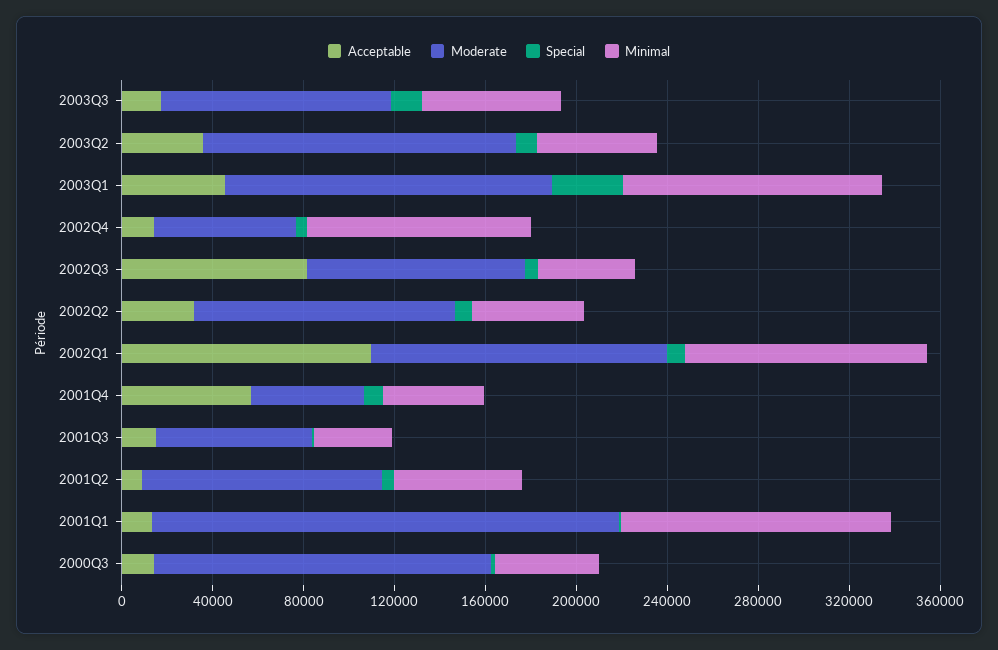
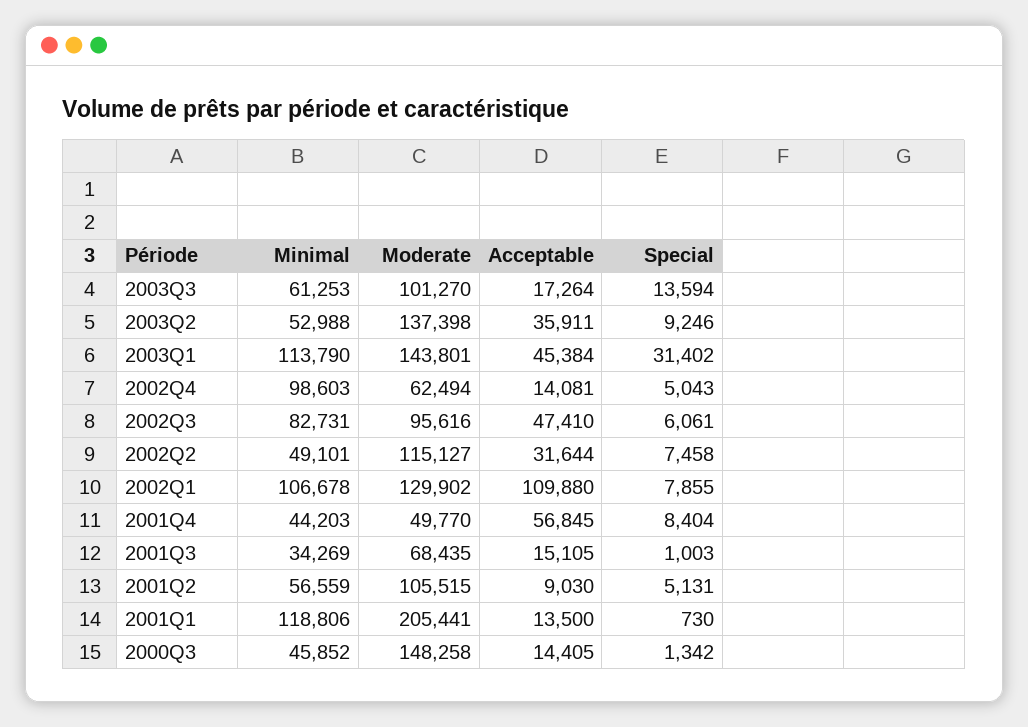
Acceptable, 2002Q3: 80000 -> 47410
Minimal, 2002Q3: 40000 -> 82731

